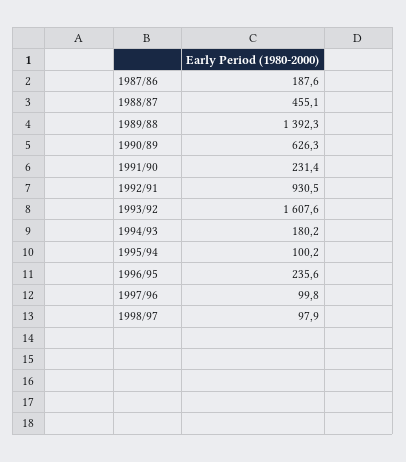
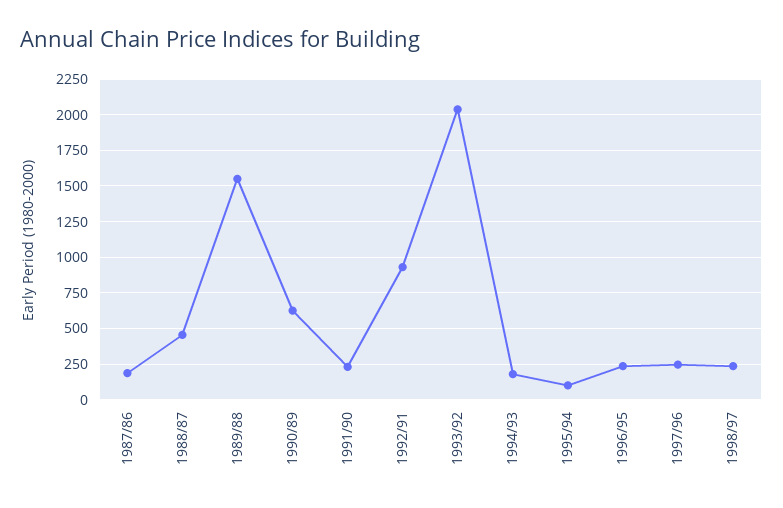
1989/88: 1392.3 -> 1550
1993/92: 1607.6 -> 2050
1997/96: 99.8 -> 250
1998/97: 97.9 -> 250

